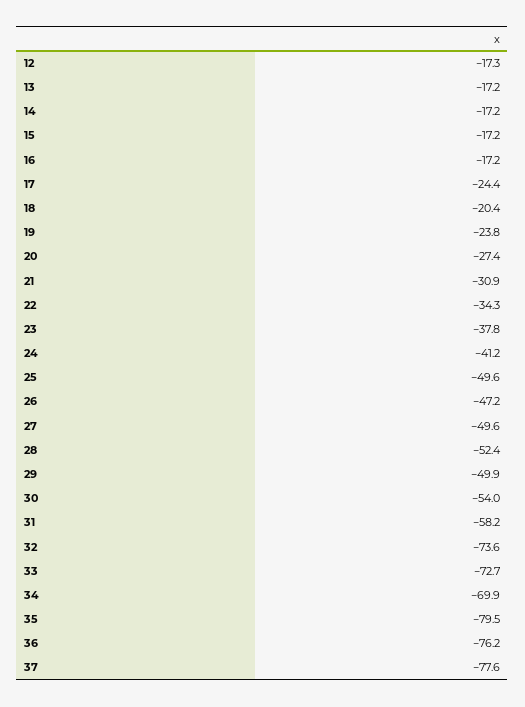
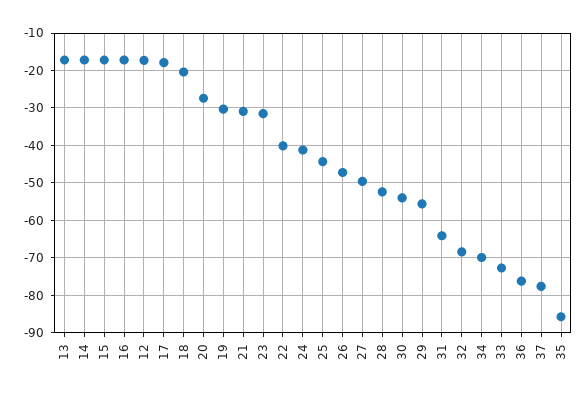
17: -24.4 -> -18
19: -23.8 -> -30
22: -34.3 -> -40
23: -37.8 -> -32
25: -49.6 -> -44
29: -49.9 -> -56
31: -58.2 -> -64
32: -73.6 -> -68
35: -79.5 -> -86

